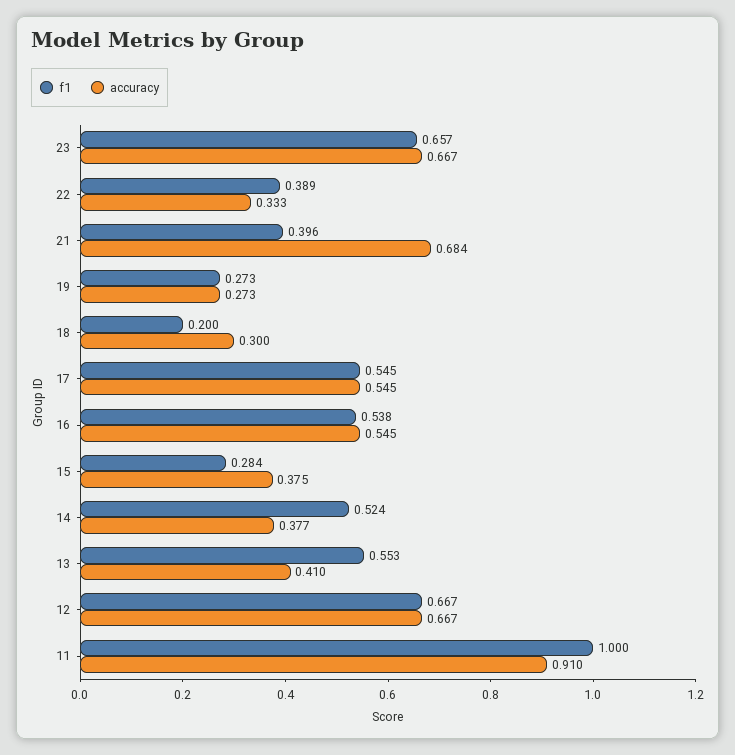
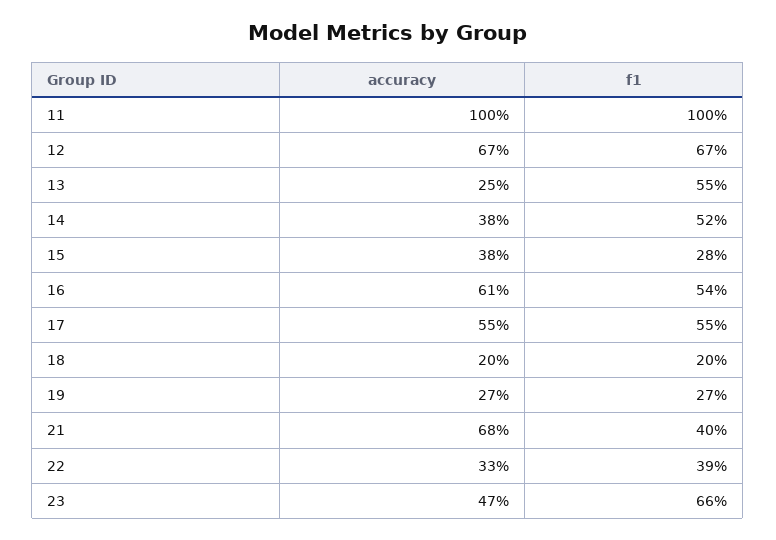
accuracy, 23: 0.667 -> 0.47
accuracy, 18: 0.3 -> 0.2
accuracy, 16: 0.545 -> 0.61
accuracy, 13: 0.41 -> 0.25
accuracy, 11: 0.91 -> 1

